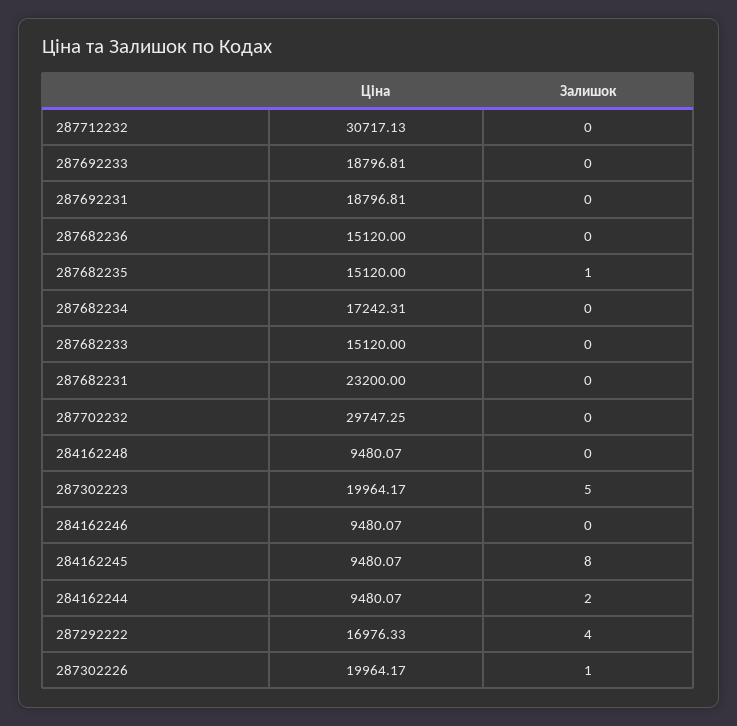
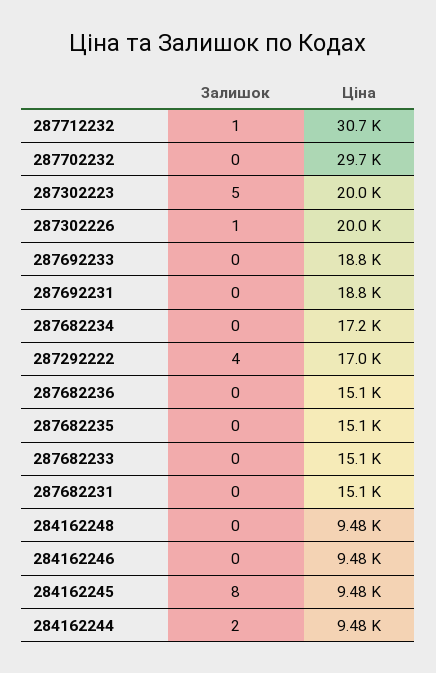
Залишок, 287712232: 0 -> 1
Залишок, 287682235: 1 -> 0
Ціна, 287682231: 23200 -> 15100

